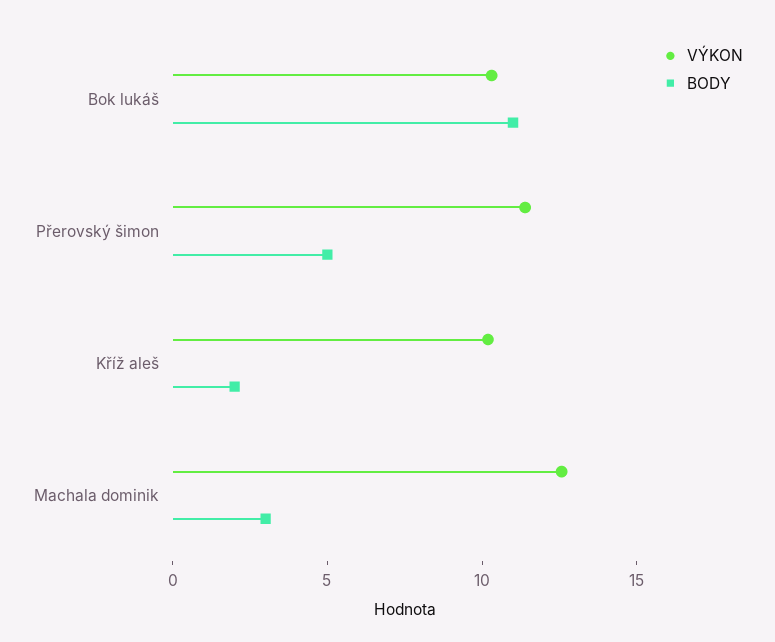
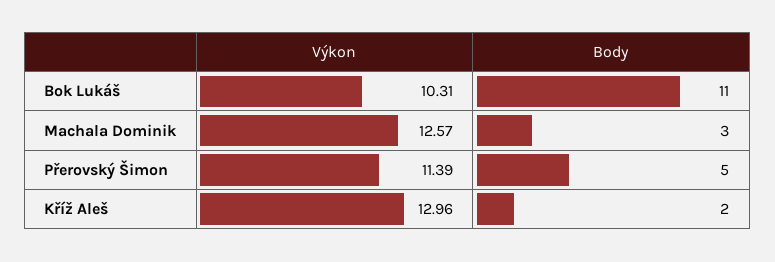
VÝKON, Kříž aleš: 10 -> 12.96

